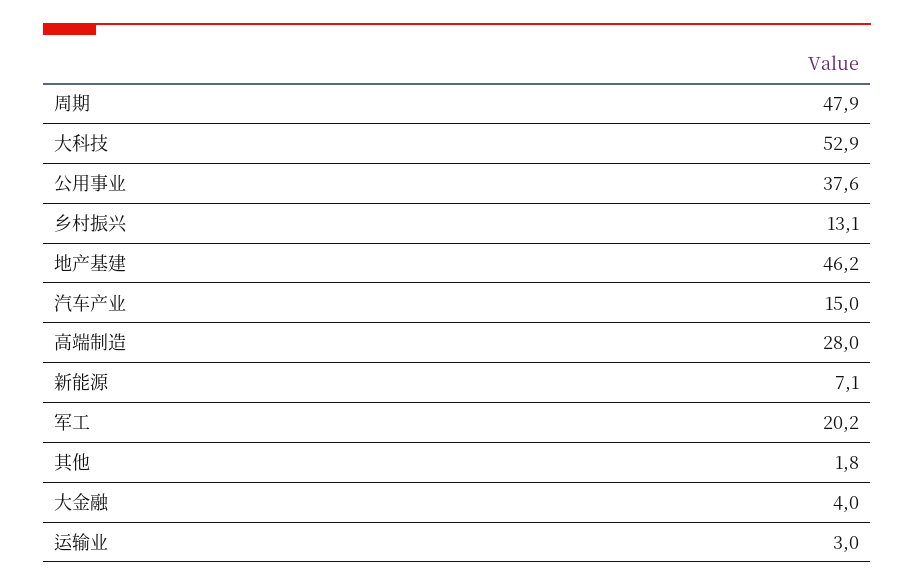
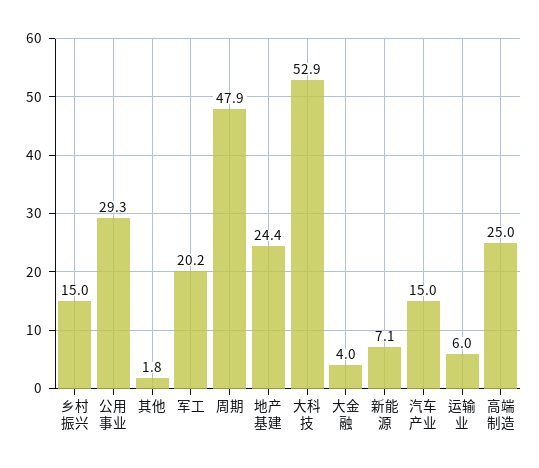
公用事业: 37.6 -> 29.3
乡村振兴: 13.1 -> 15
地产基建: 46.2 -> 24.4
高端制造: 28 -> 25
运输业: 3 -> 6

